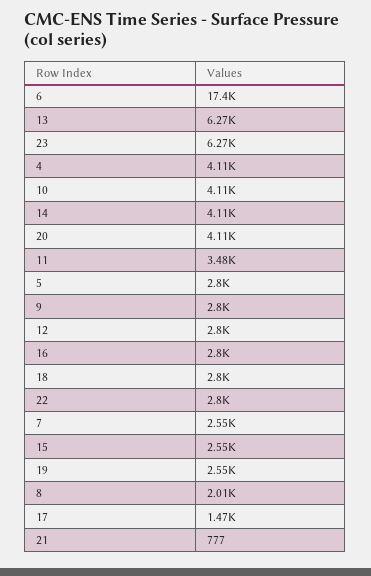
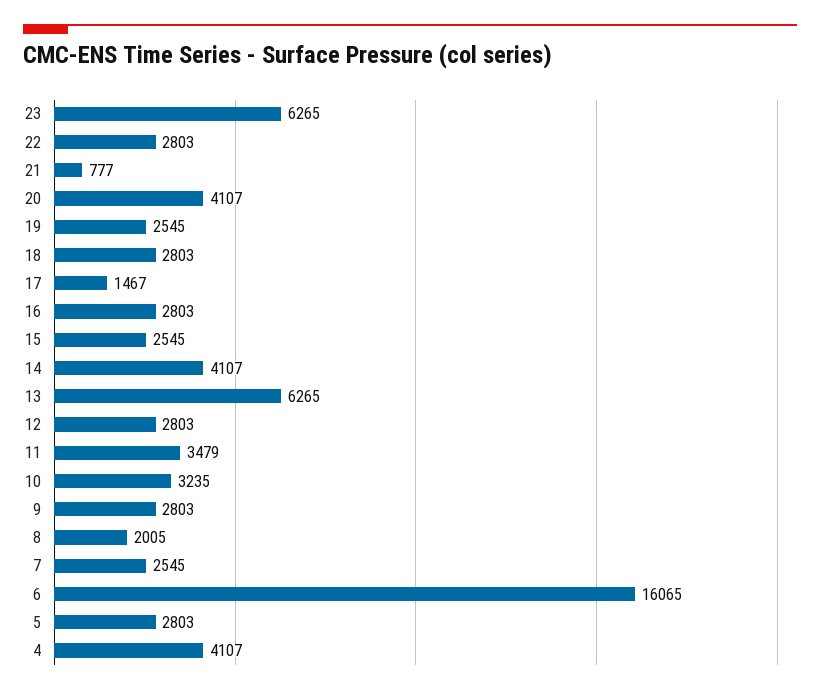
6: 17400 -> 16065
10: 4110 -> 3235

